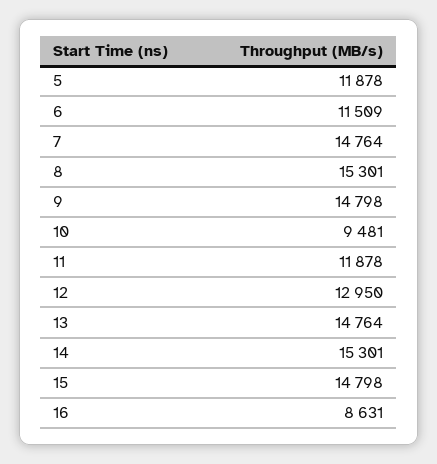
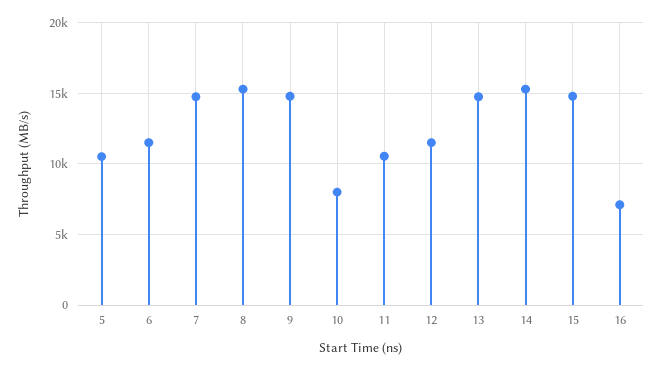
5: 11878 -> 10500
10: 9481 -> 8000
11: 11878 -> 10500
12: 12950 -> 11500
16: 8631 -> 7000

